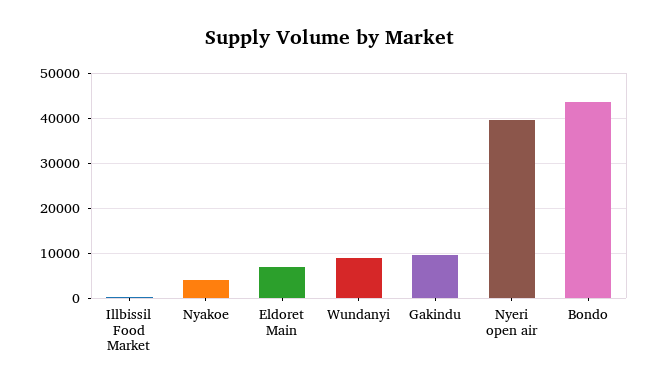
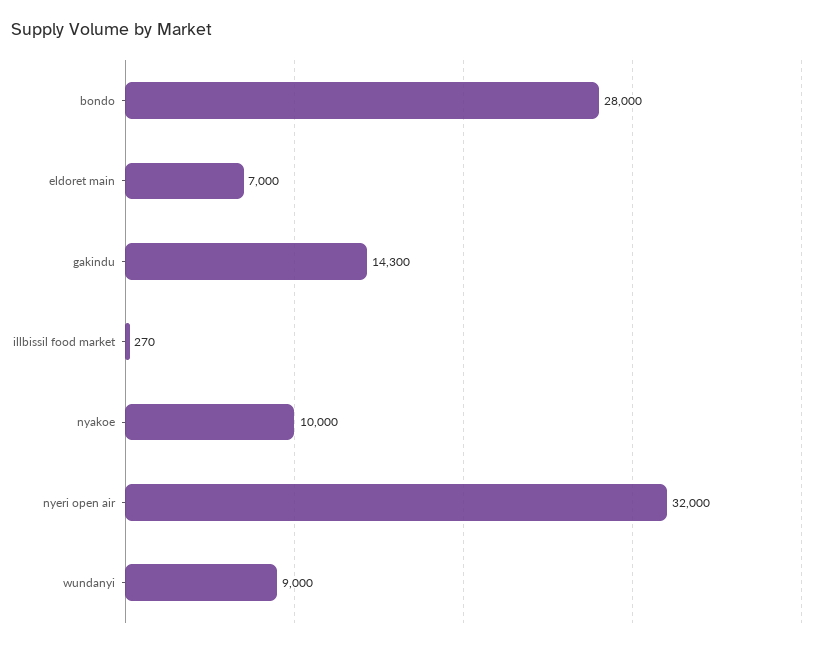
Nyakoe: 4000 -> 10000
Gakindu: 10000 -> 14300
Nyeri open air: 40000 -> 32000
Bondo: 44000 -> 28000

